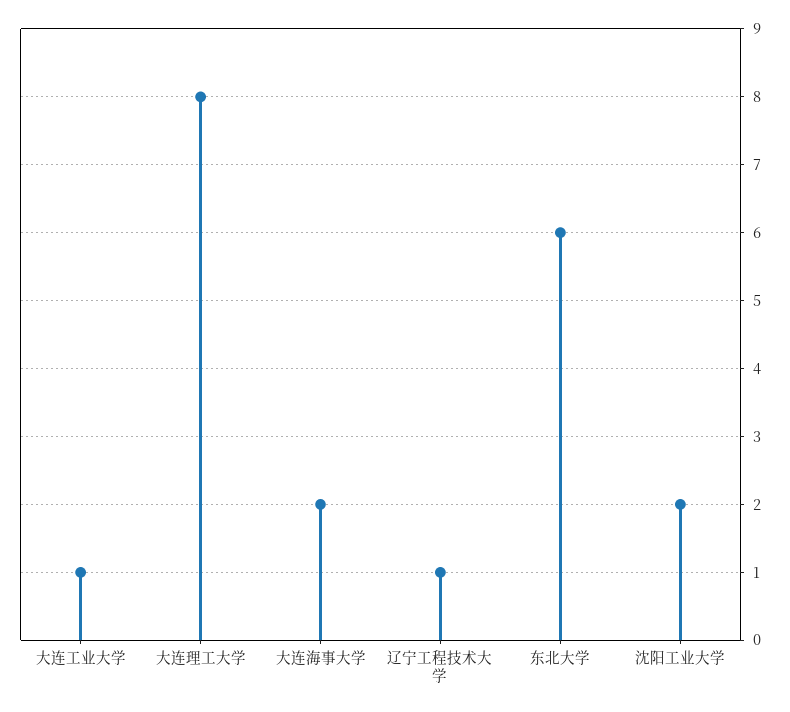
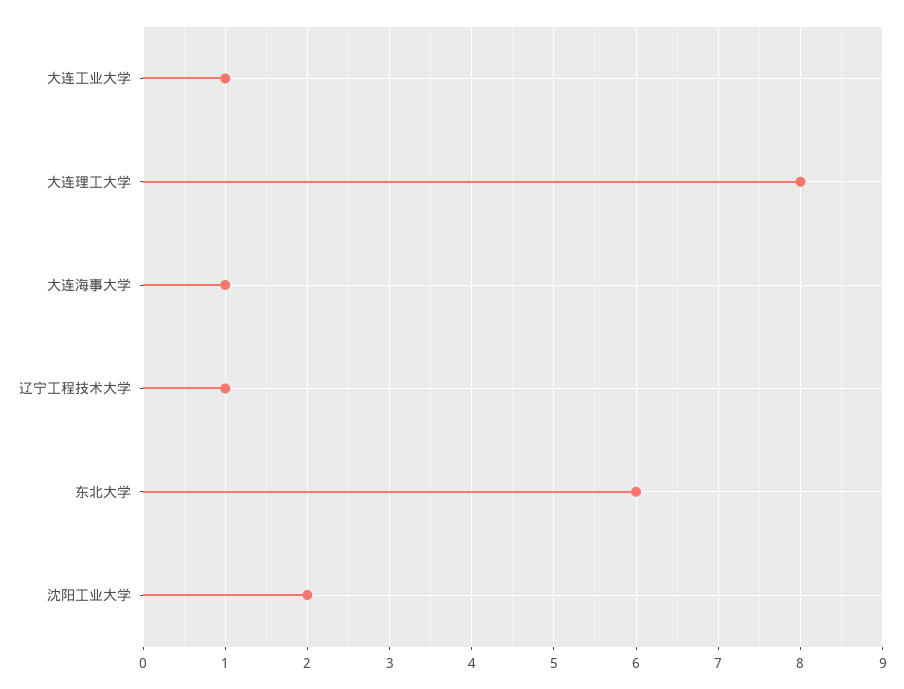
大连海事大学: 2 -> 1

